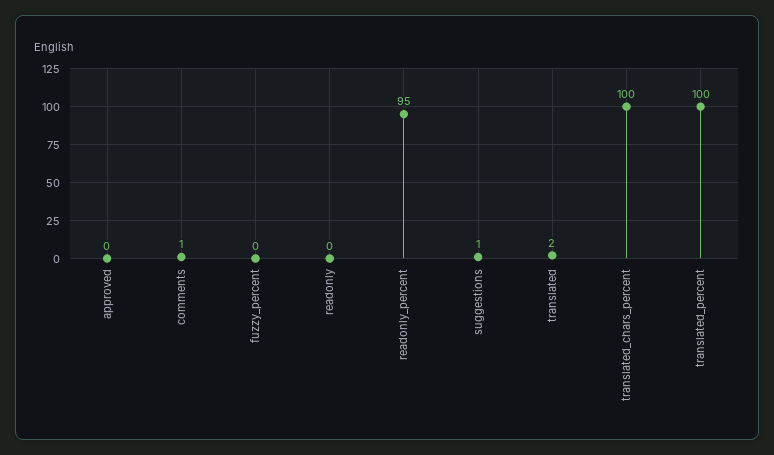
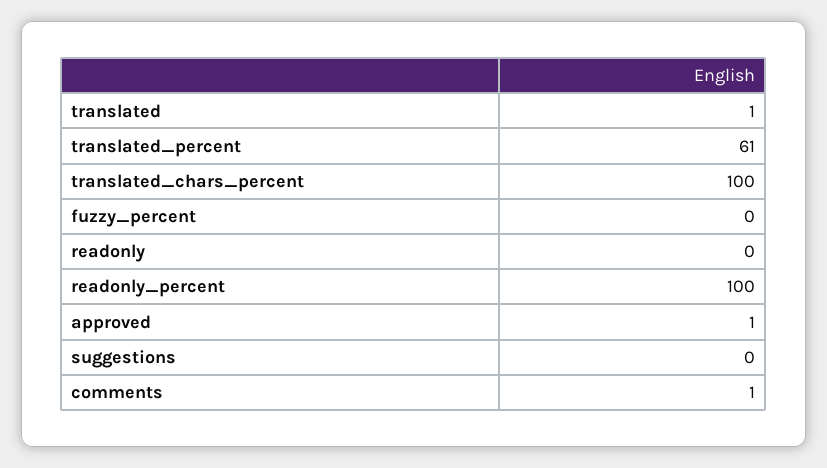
approved: 0 -> 1
readonly_percent: 95 -> 100
suggestions: 1 -> 0
translated: 2 -> 1
translated_percent: 100 -> 61

